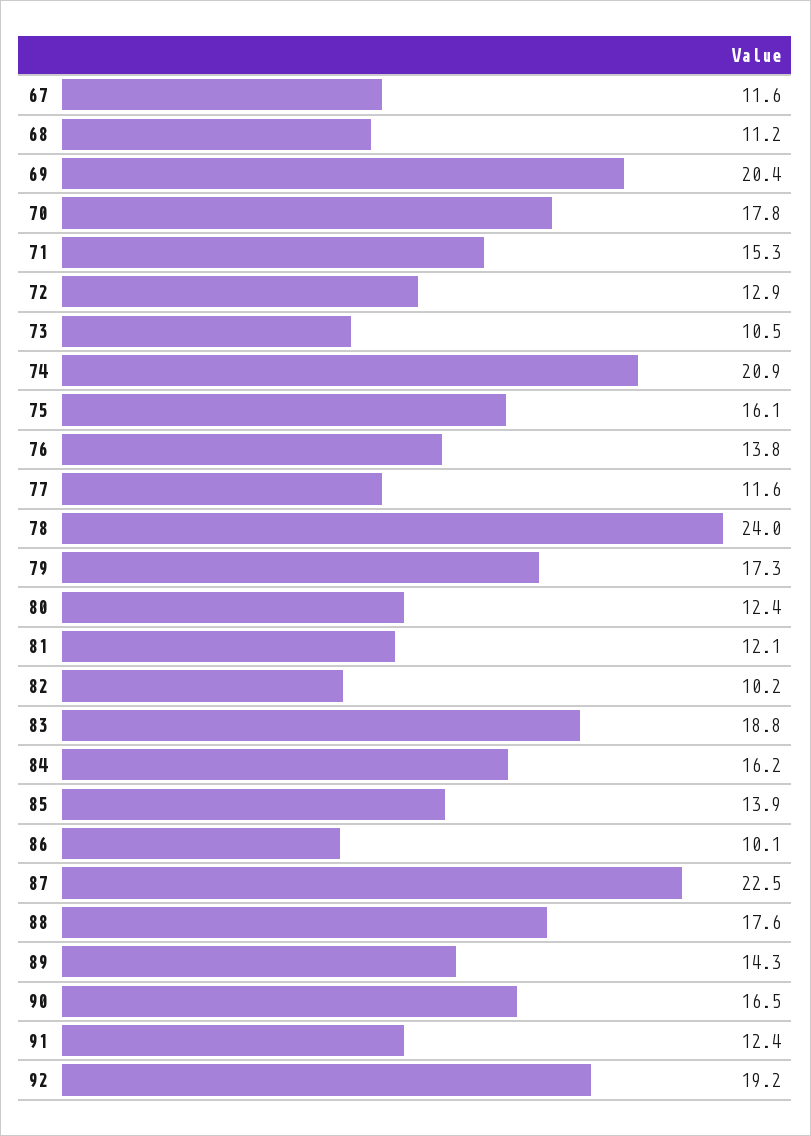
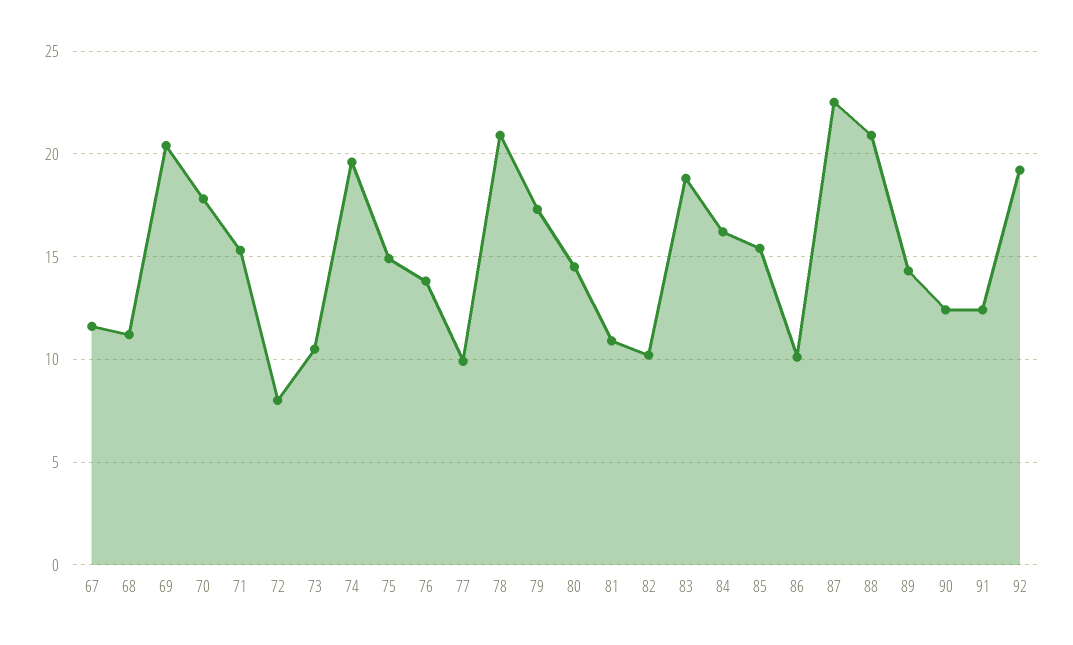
72: 12.9 -> 8
74: 20.9 -> 19.5
75: 16.1 -> 15
77: 11.6 -> 10
78: 24 -> 21
80: 12.4 -> 14.5
81: 12.1 -> 11
85: 13.9 -> 15.5
88: 17.6 -> 21
90: 16.5 -> 12.5

